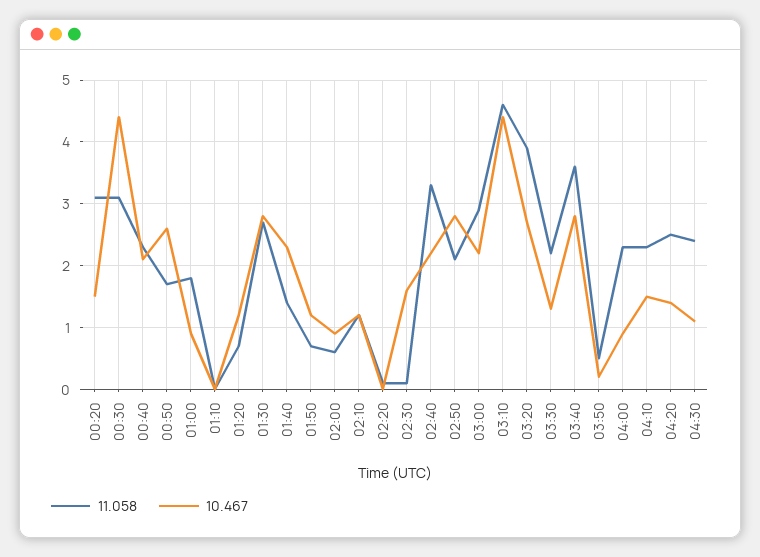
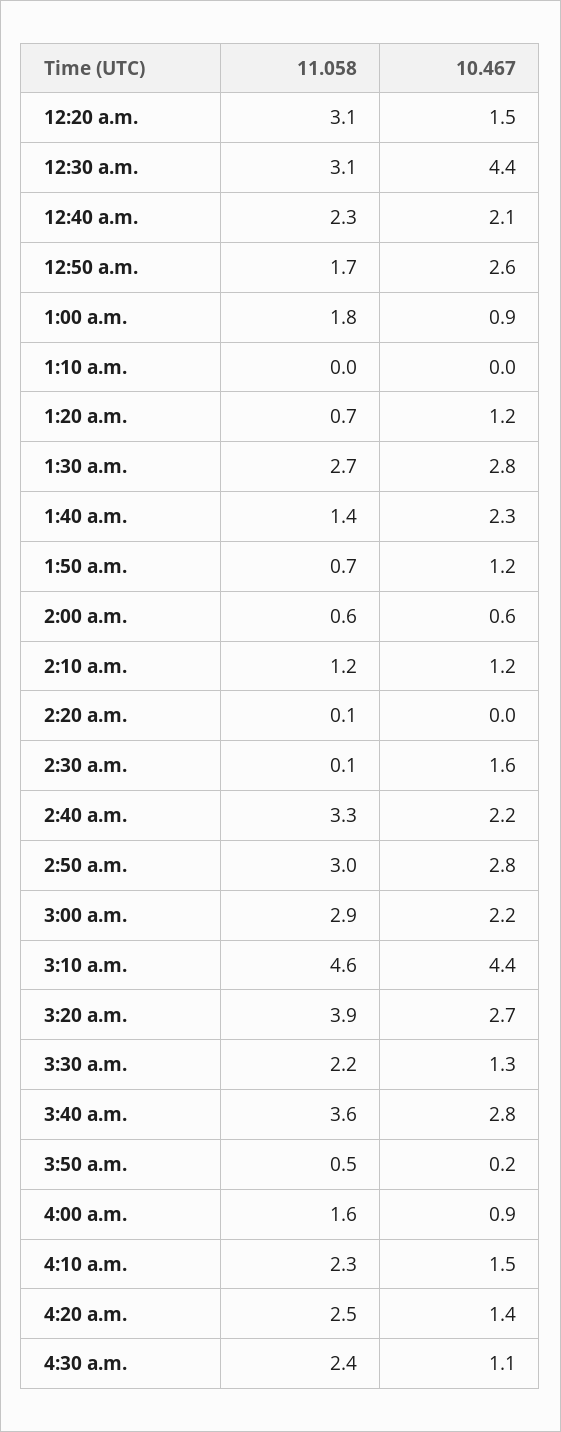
10.467, 02:00: 0.9 -> 0.6
11.058, 02:50: 2.1 -> 3
11.058, 04:00: 2.3 -> 1.6

